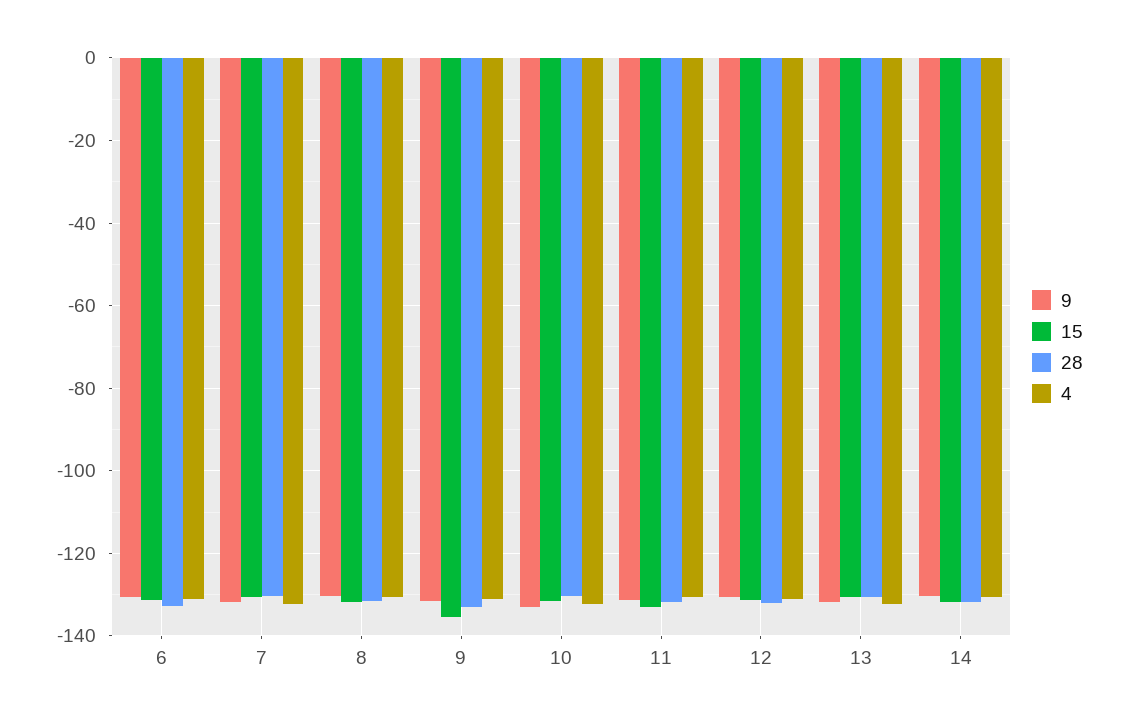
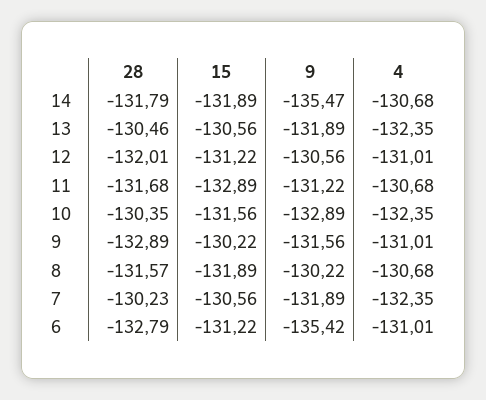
9, 6: -130 -> -135.42
15, 9: -136 -> -130.22
9, 14: -130 -> -135.47

